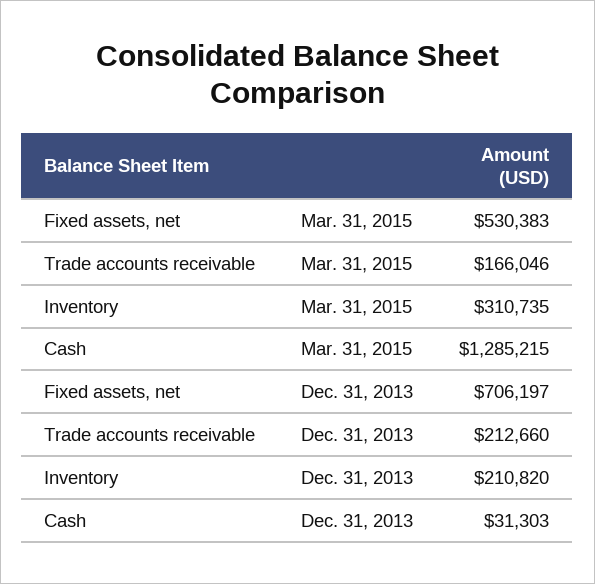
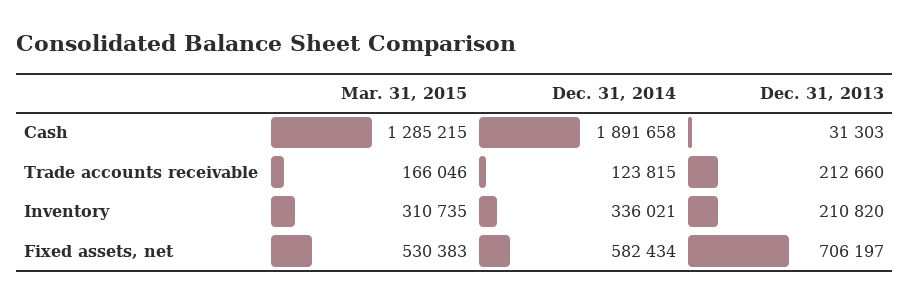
Cash, Dec. 31, 2014: none -> 1891658
Trade accounts receivable, Dec. 31, 2014: none -> 123815
Inventory, Dec. 31, 2014: none -> 336021
Fixed assets, net, Dec. 31, 2014: none -> 582434

